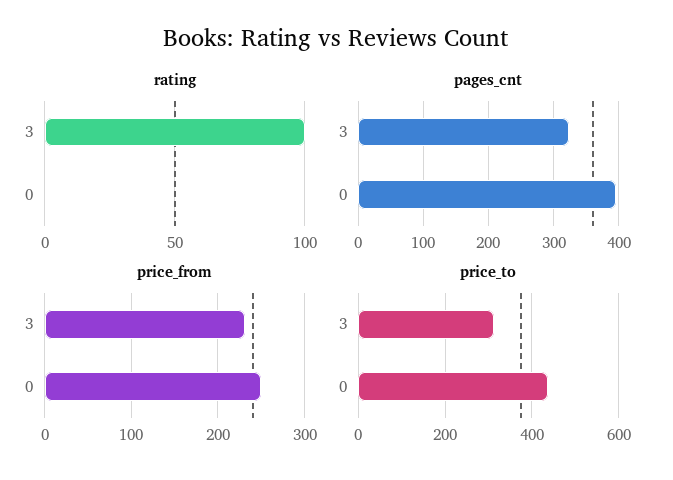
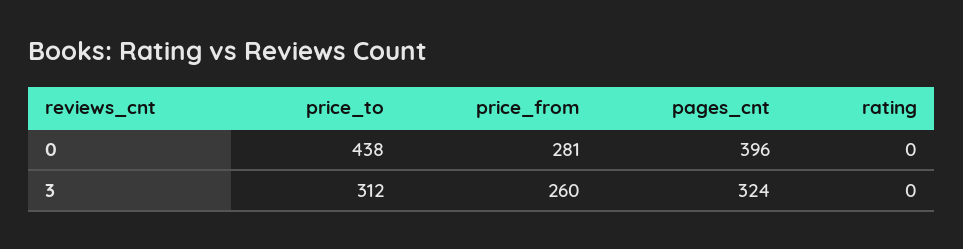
rating, 3: 100 -> 0
price_from, 3: 230 -> 260
price_from, 0: 250 -> 281

